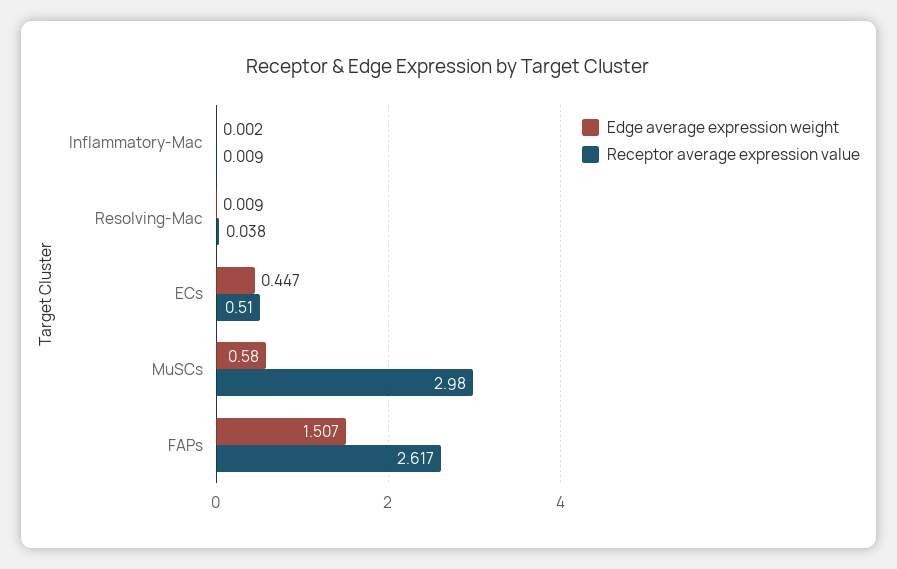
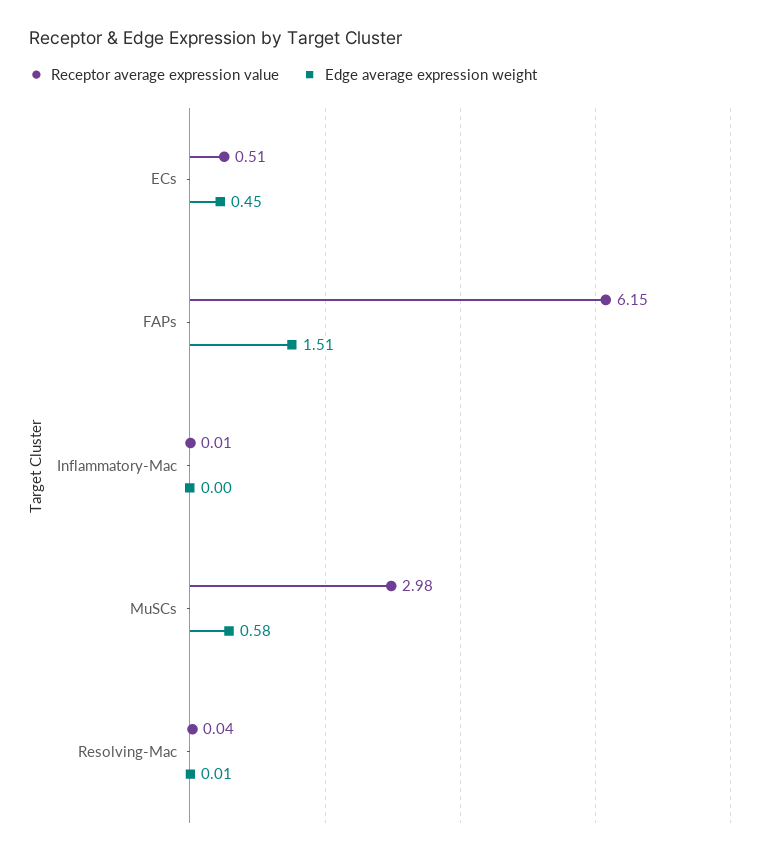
Receptor average expression value, FAPs: 2.617 -> 6.15

